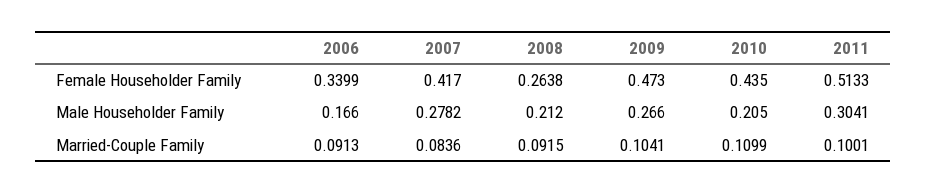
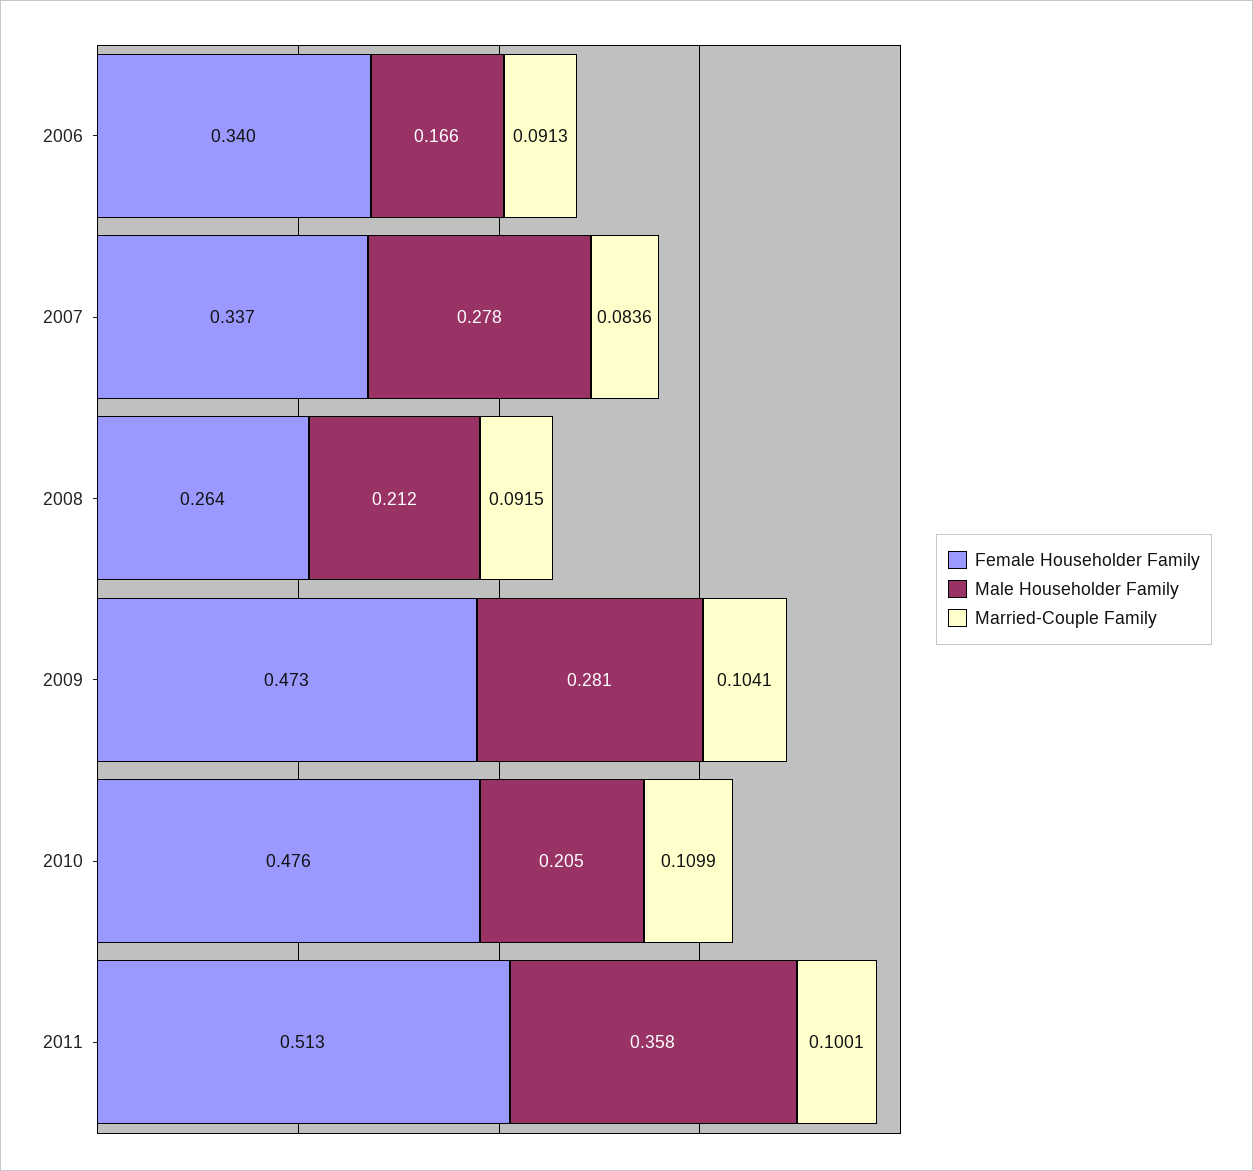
Female Householder Family, 2007: 0.417 -> 0.337
Female Householder Family, 2010: 0.435 -> 0.476
Male Householder Family, 2009: 0.266 -> 0.281
Male Householder Family, 2011: 0.3041 -> 0.358

